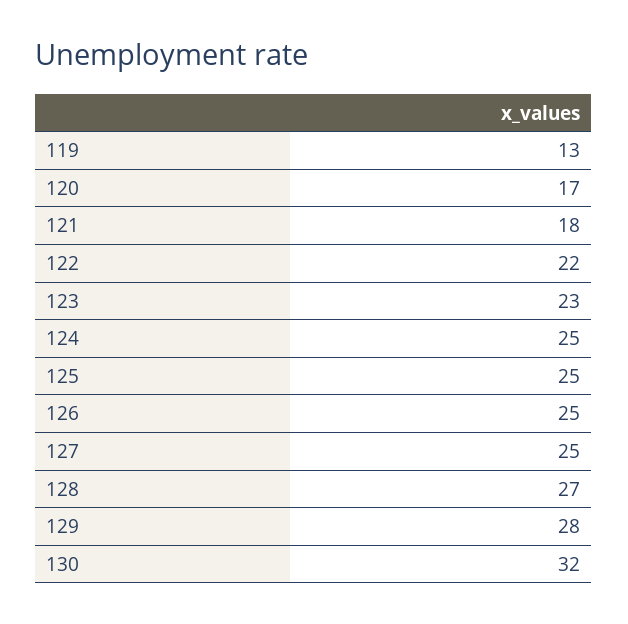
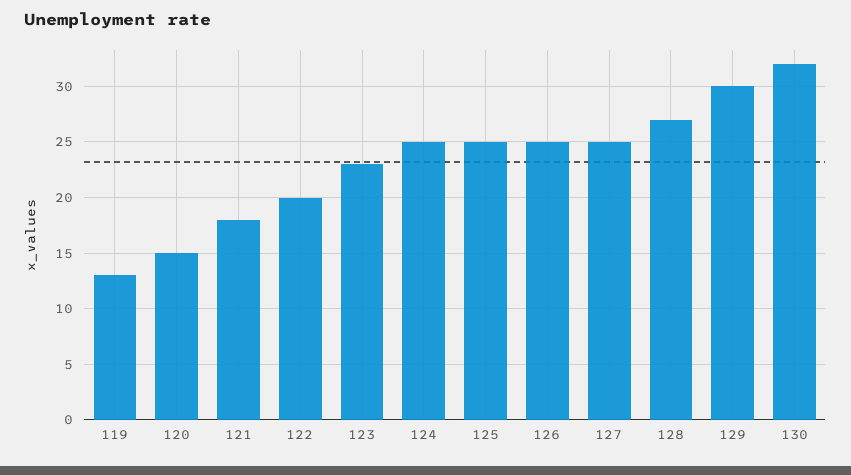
120: 17 -> 15
122: 22 -> 20
129: 28 -> 30

